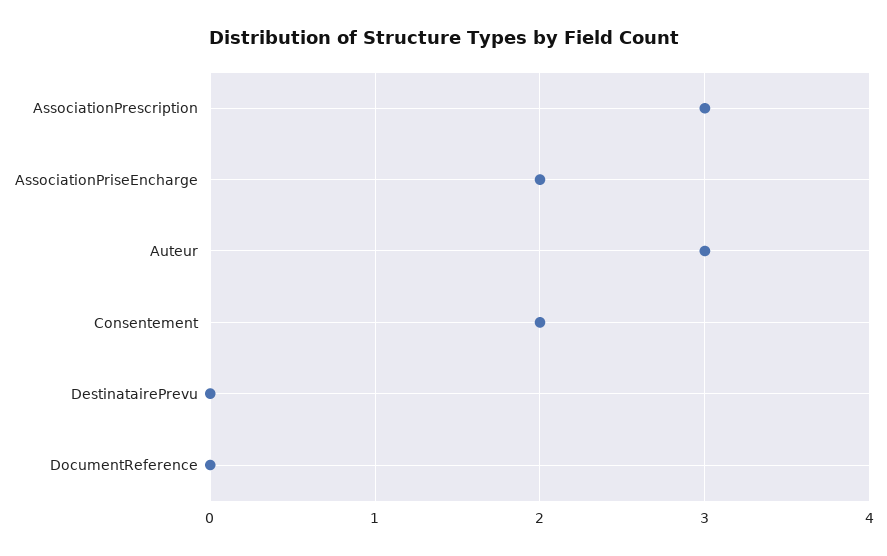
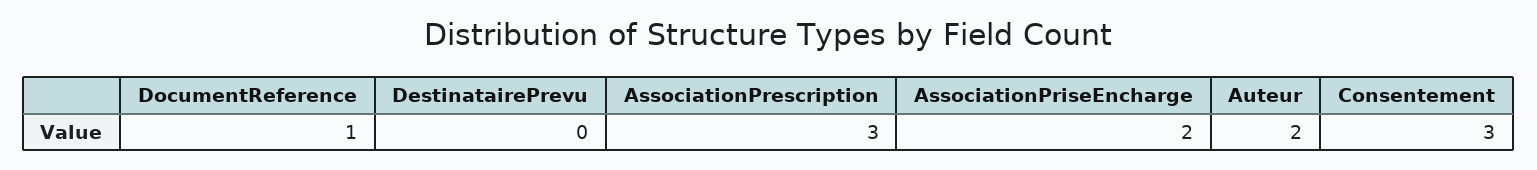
Auteur: 3 -> 2
Consentement: 2 -> 3
DocumentReference: 0 -> 1

